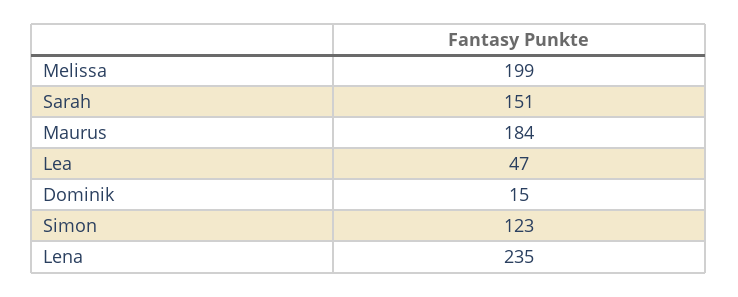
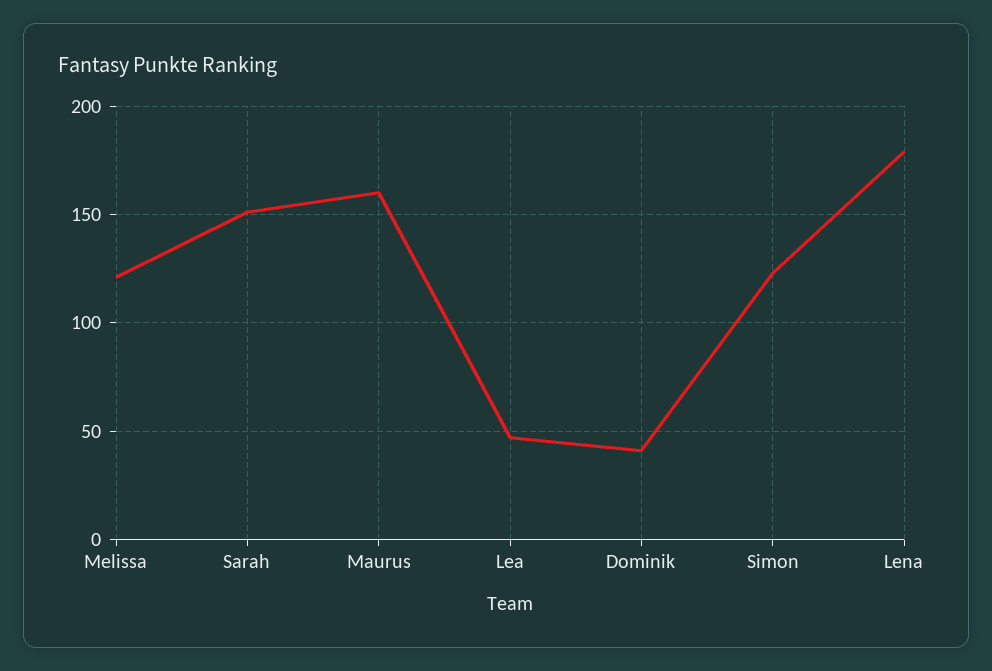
Melissa: 199 -> 120
Maurus: 184 -> 160
Dominik: 15 -> 40
Lena: 235 -> 180

